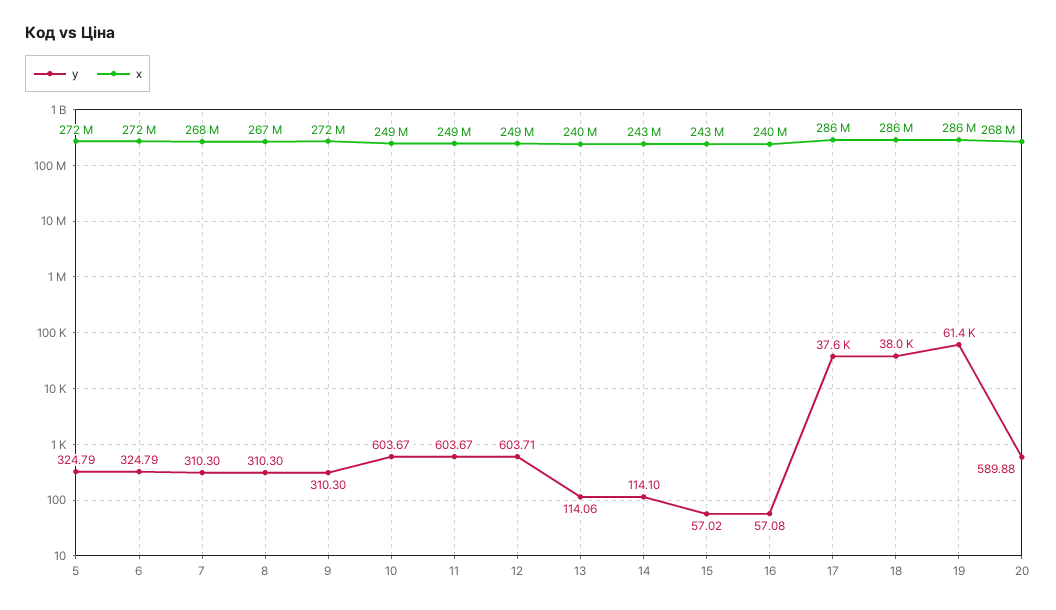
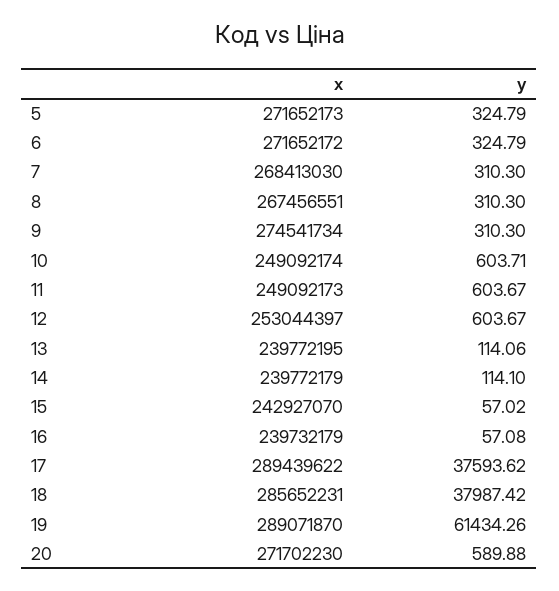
x, 9: 272000000 -> 274541734
y, 10: 603.67 -> 603.71
y, 12: 603.71 -> 603.67
x, 12: 249000000 -> 253044397
x, 14: 243000000 -> 239772179
x, 17: 286000000 -> 289439622
x, 19: 286000000 -> 289071870
x, 20: 268000000 -> 271702230

